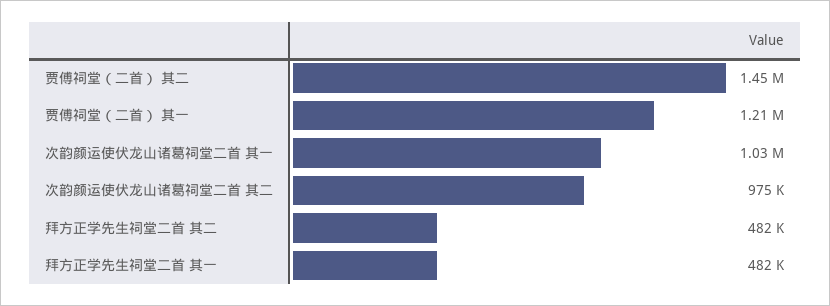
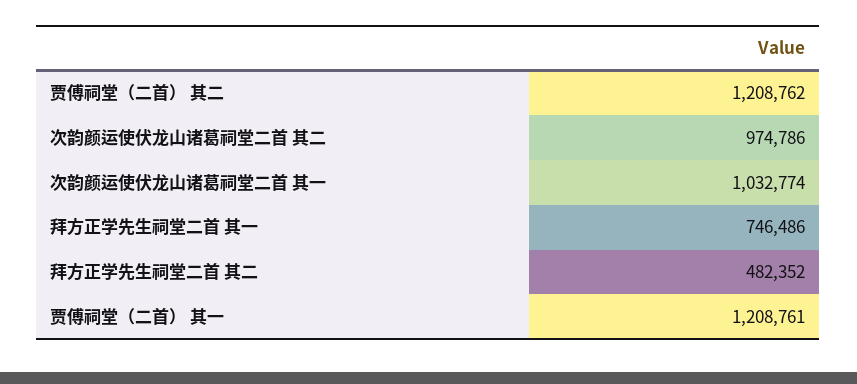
贾傅祠堂（二首） 其二: 1450000 -> 1208762
拜方正学先生祠堂二首 其一: 482000 -> 746486

